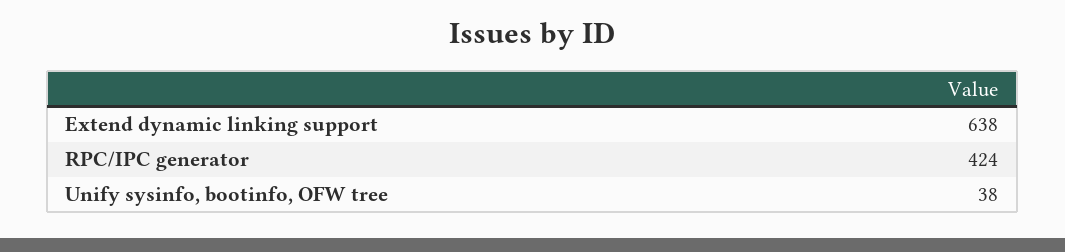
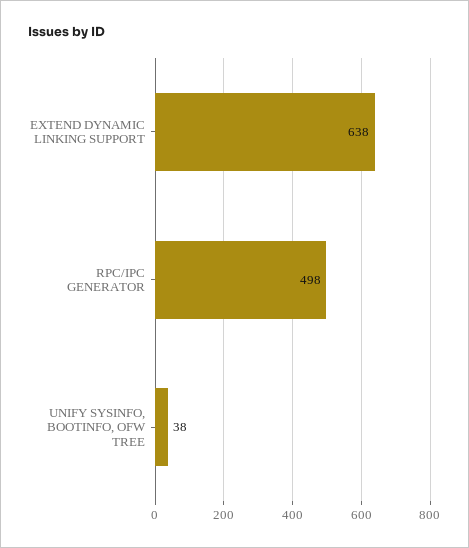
RPC/IPC generator: 424 -> 498

